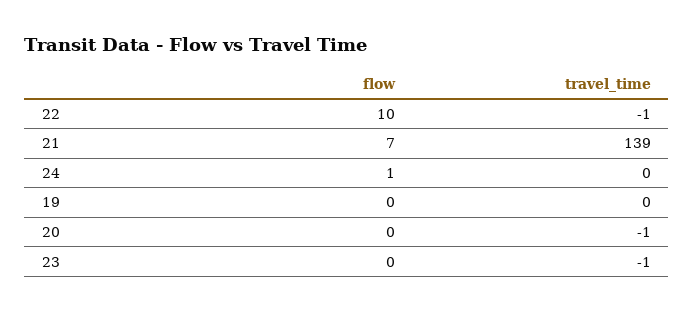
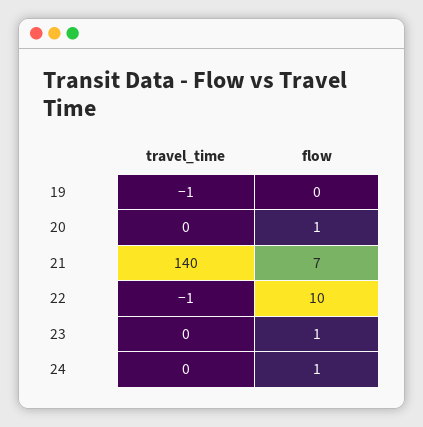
travel_time, 21: 139 -> 140
travel_time, 19: 0 -> -1
flow, 20: 0 -> 1
travel_time, 20: -1 -> 0
flow, 23: 0 -> 1
travel_time, 23: -1 -> 0

